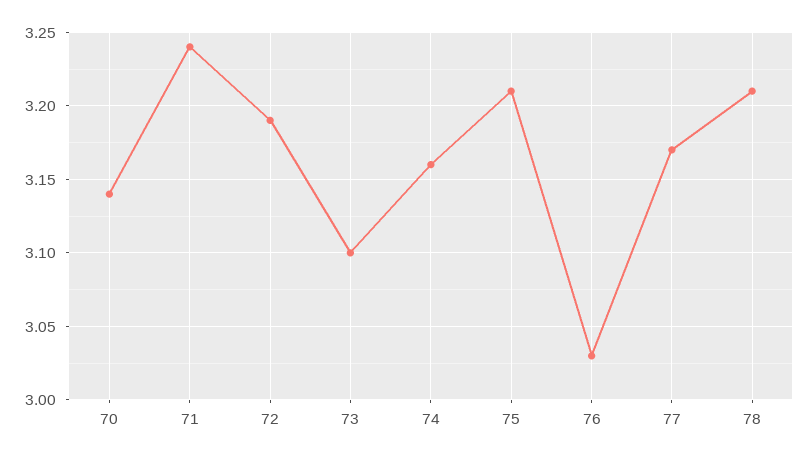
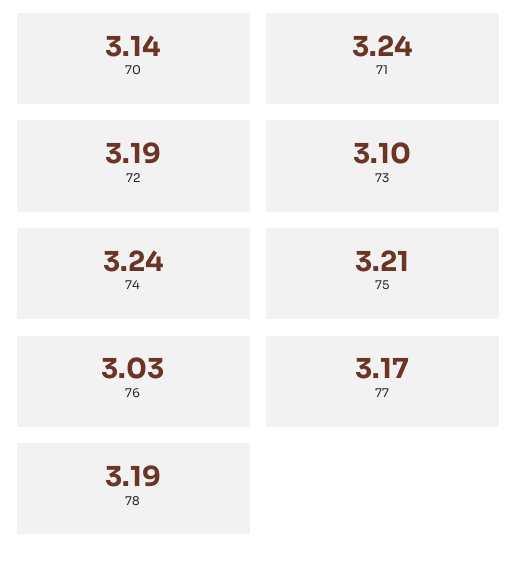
74: 3.16 -> 3.24
78: 3.21 -> 3.19

